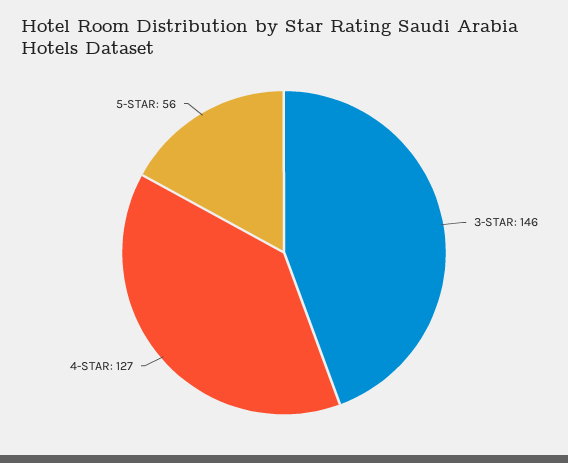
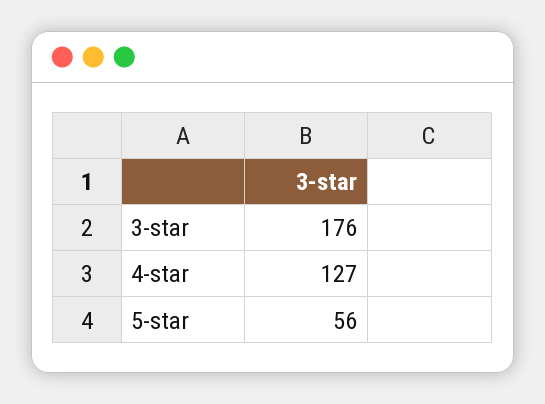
3-STAR: 146 -> 176

